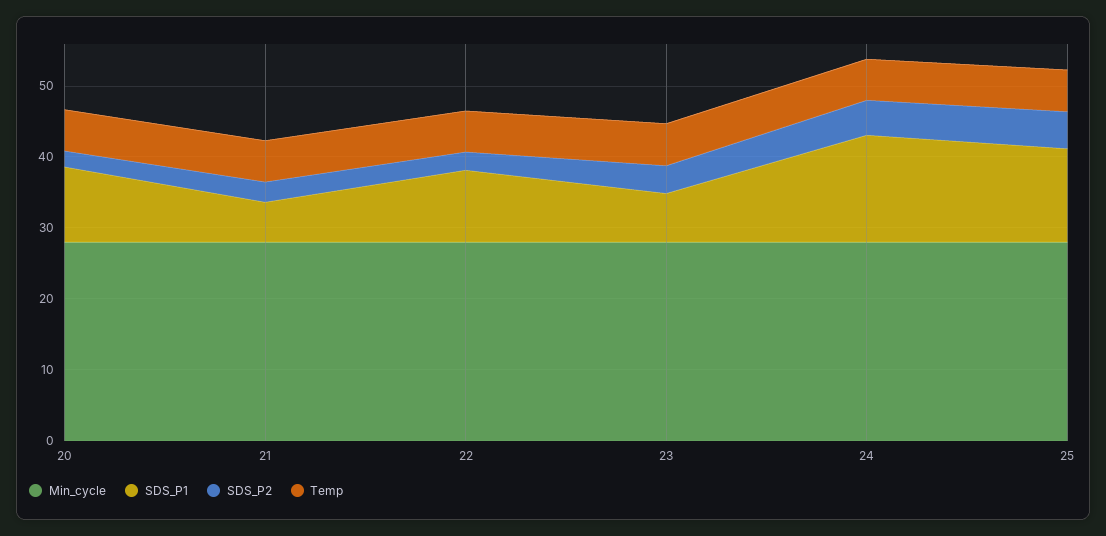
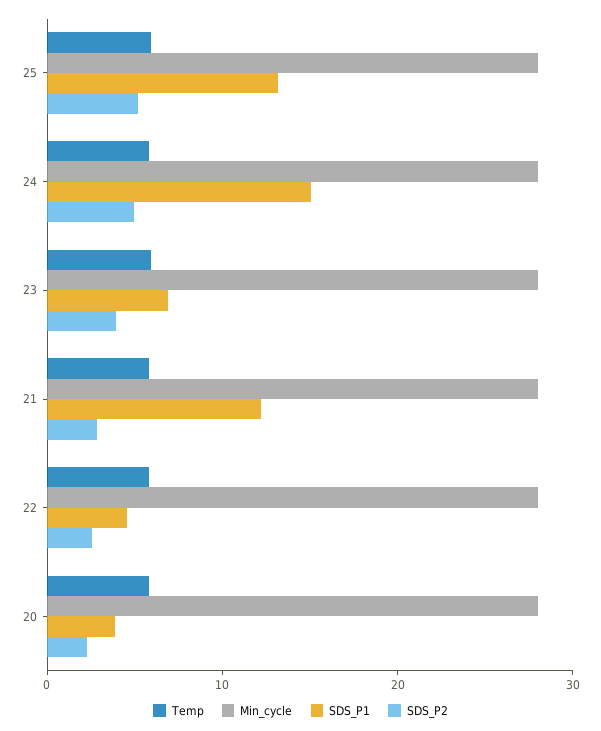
SDS_P1, 20: 10 -> 4
SDS_P1, 21: 6 -> 12
SDS_P1, 22: 10 -> 4

